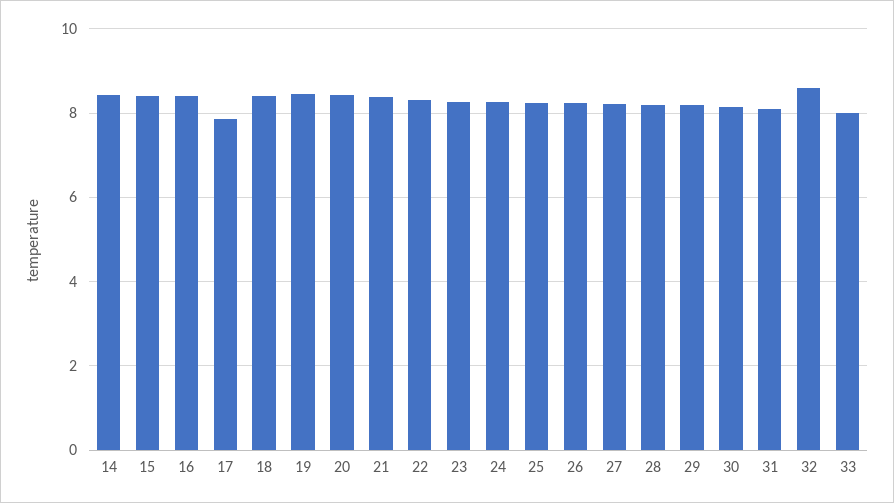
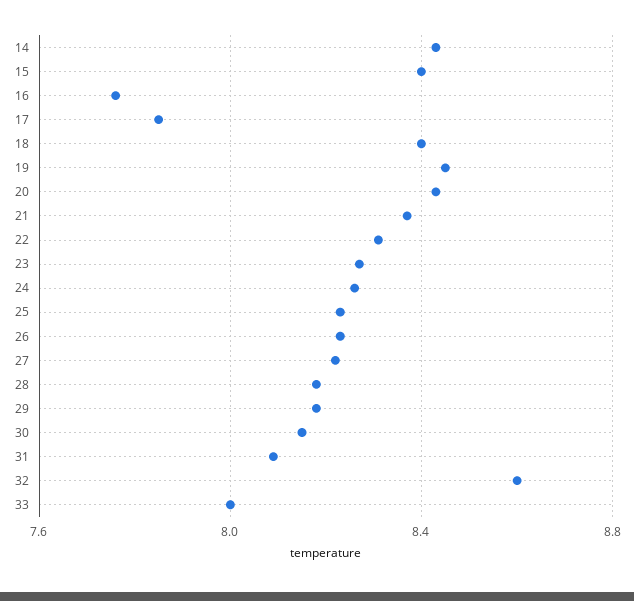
16: 8.4 -> 7.75

